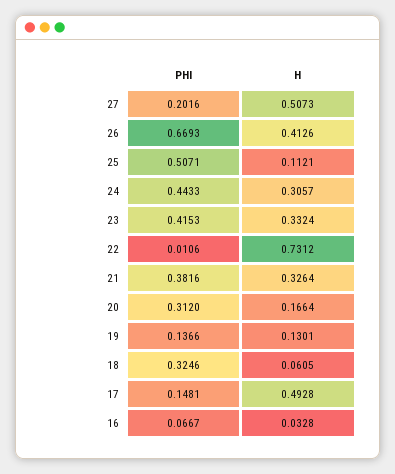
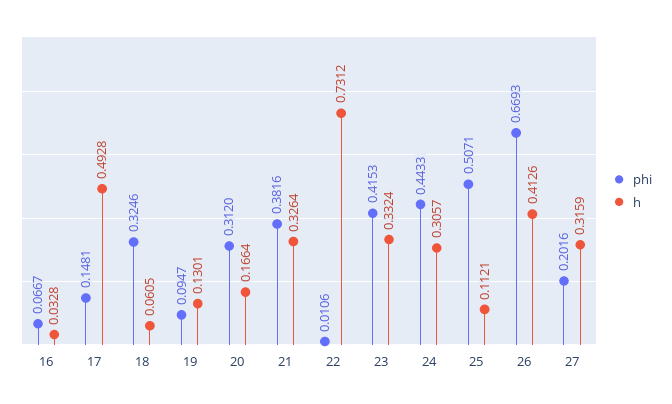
H, 27: 0.5073 -> 0.3159
PHI, 19: 0.1366 -> 0.0947

